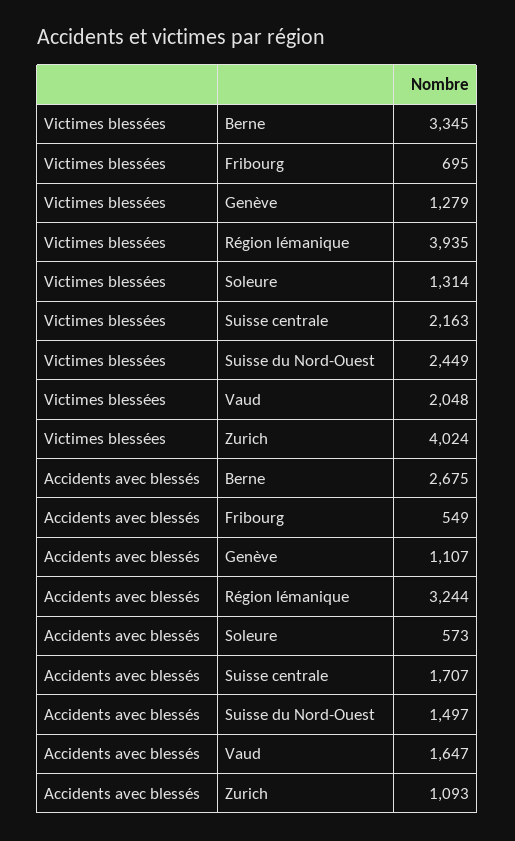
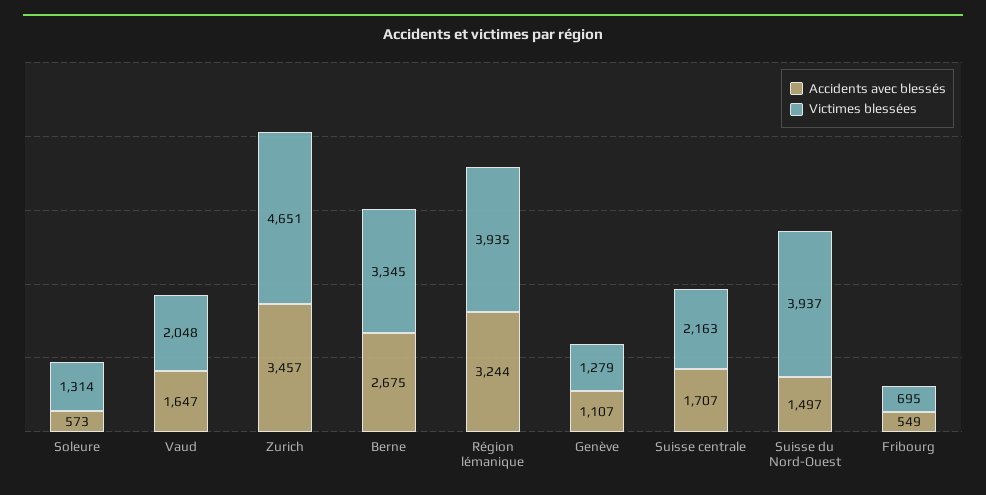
Victimes blessées, Suisse du Nord-Ouest: 2449 -> 3937
Victimes blessées, Zurich: 4024 -> 4651
Accidents avec blessés, Zurich: 1093 -> 3457

